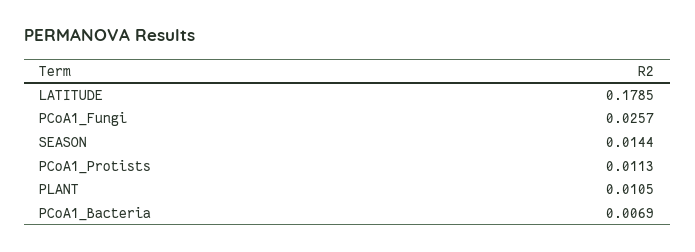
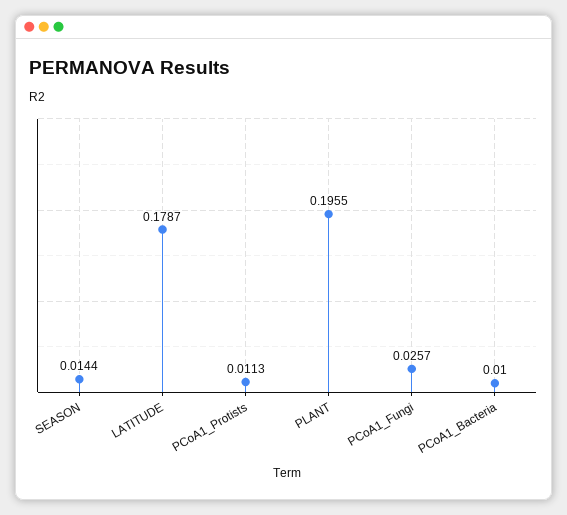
LATITUDE: 0.1785 -> 0.1787
PLANT: 0.0105 -> 0.1955
PCoA1_Bacteria: 0.0069 -> 0.01

